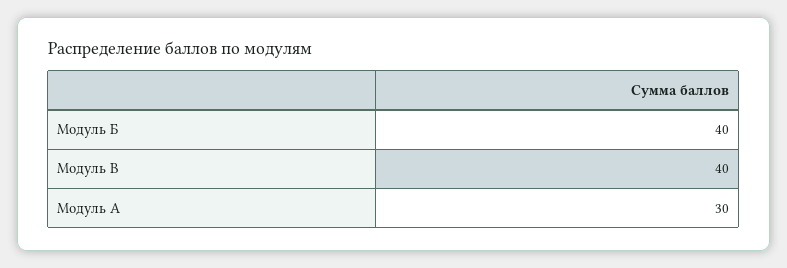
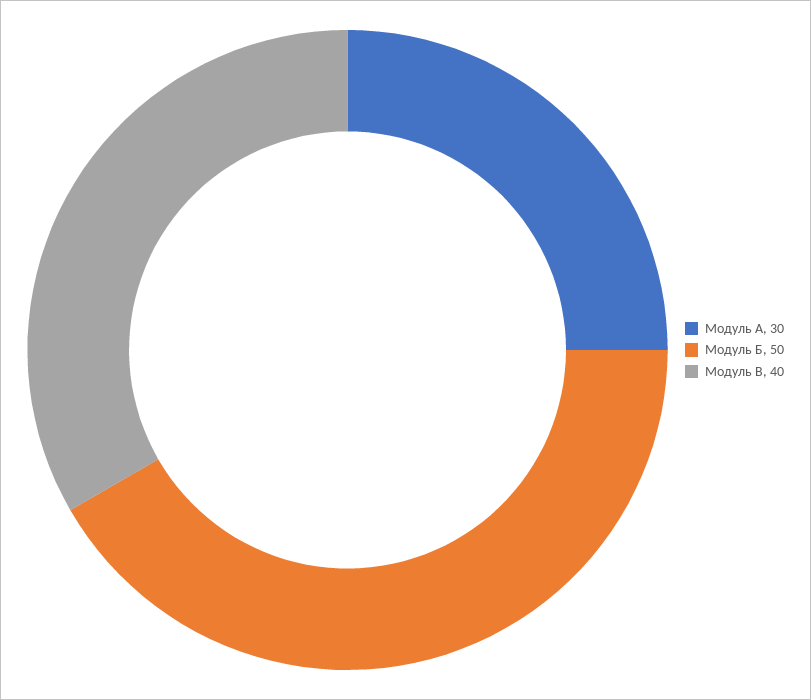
Модуль Б: 40 -> 50

